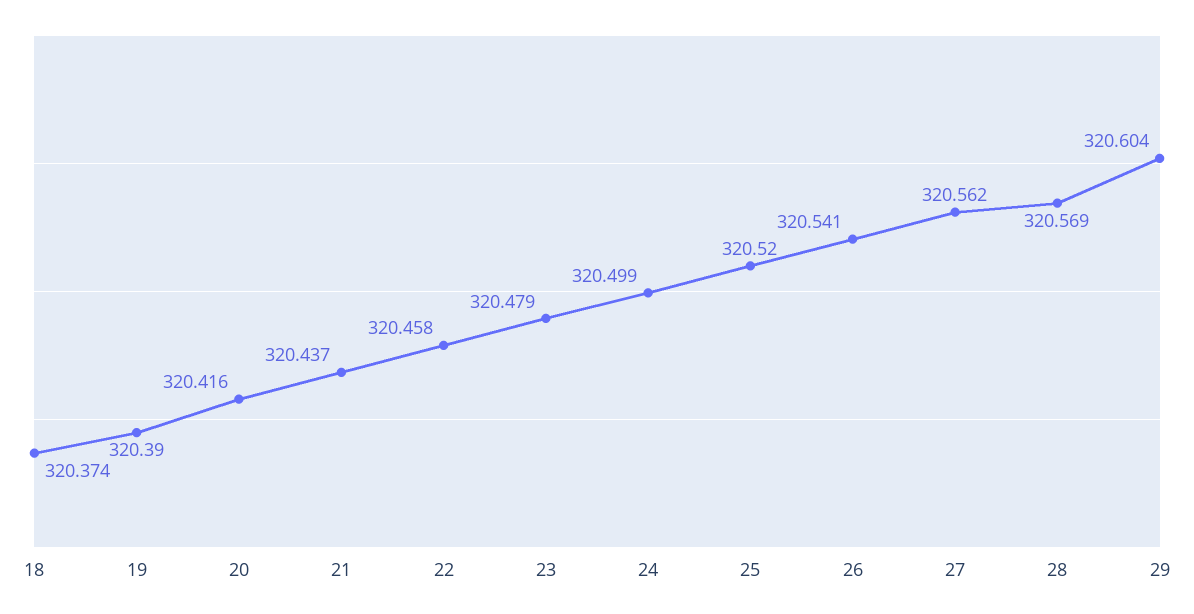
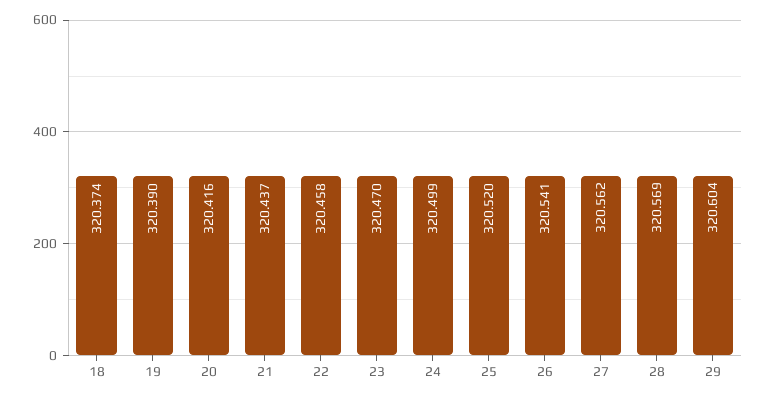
23: 320.479 -> 320.47

